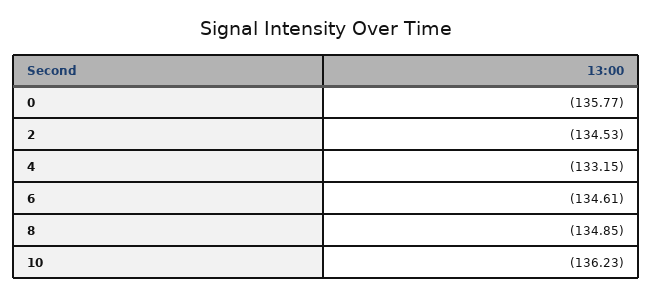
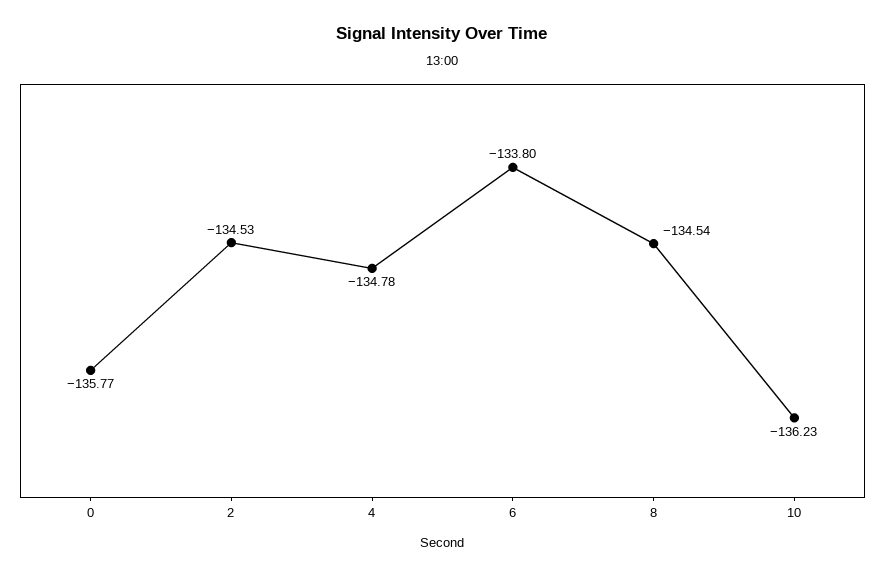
4: -133.15 -> -134.78
6: -134.61 -> -133.8
8: -134.85 -> -134.54

